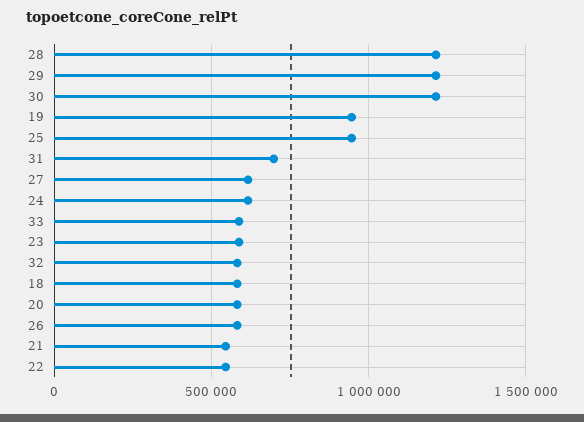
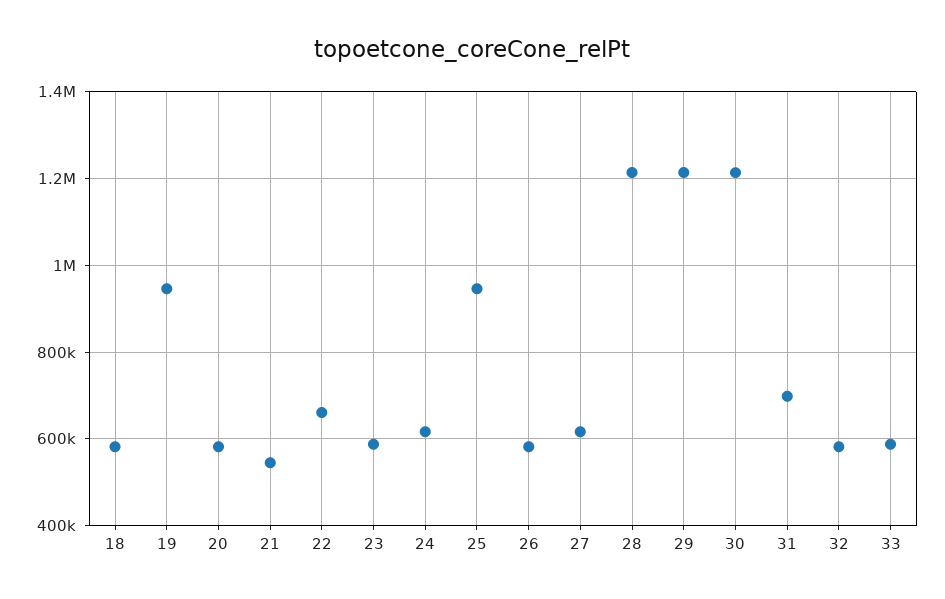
22: 550000 -> 660000

